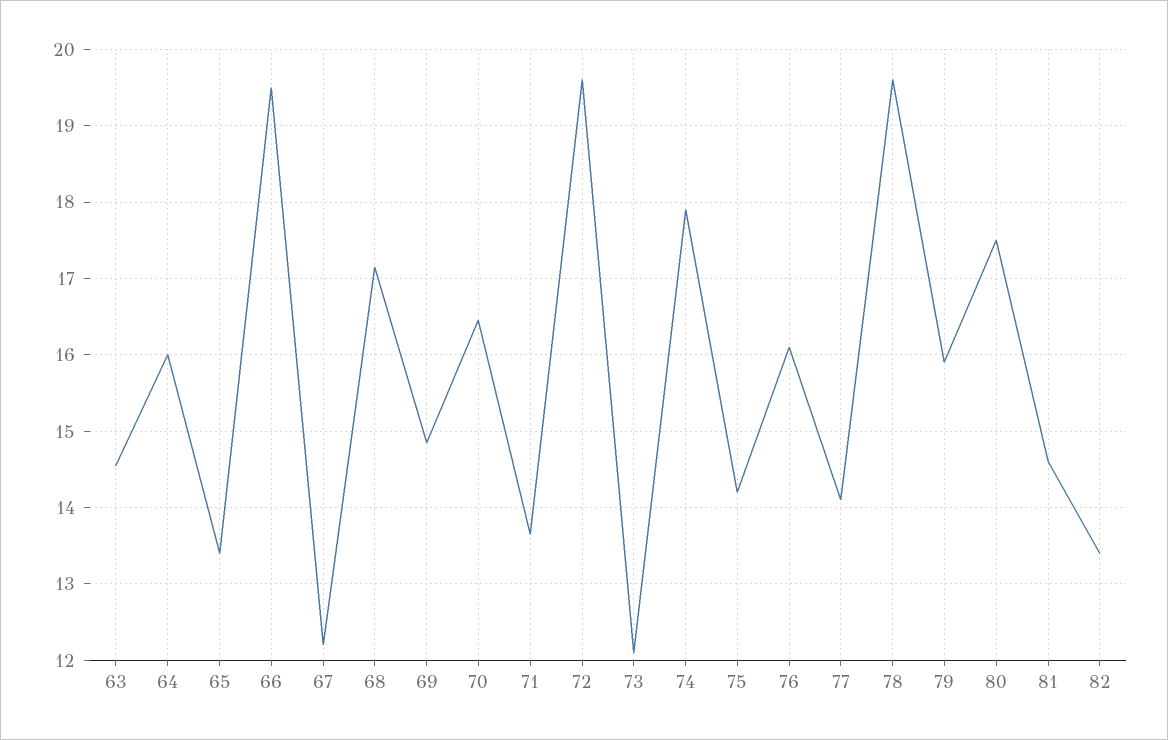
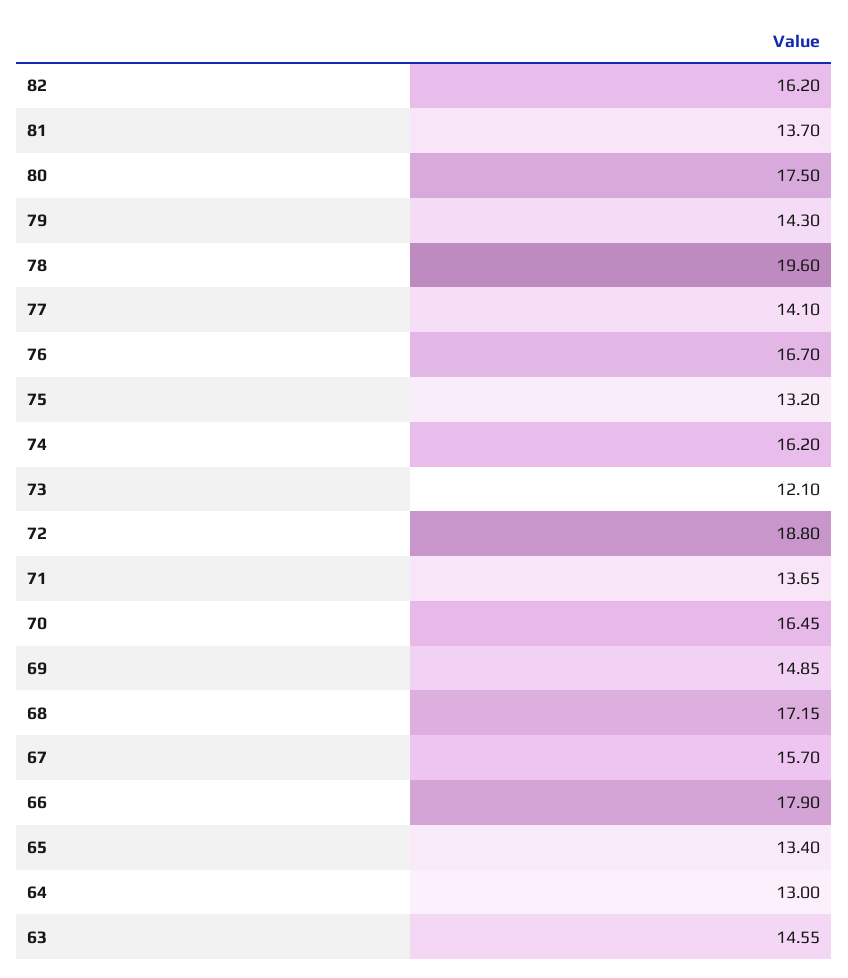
64: 16 -> 13
66: 19.5 -> 17.9
67: 12.2 -> 15.7
72: 19.6 -> 18.8
74: 17.9 -> 16.2
75: 14.2 -> 13.2
76: 16.1 -> 16.7
79: 15.9 -> 14.3
81: 14.6 -> 13.7
82: 13.4 -> 16.2

